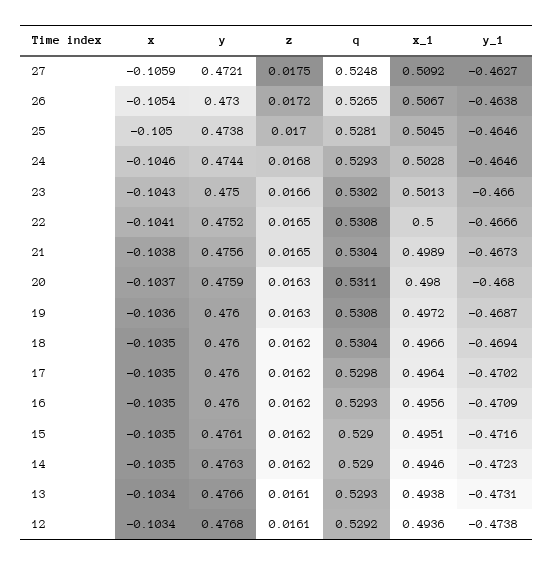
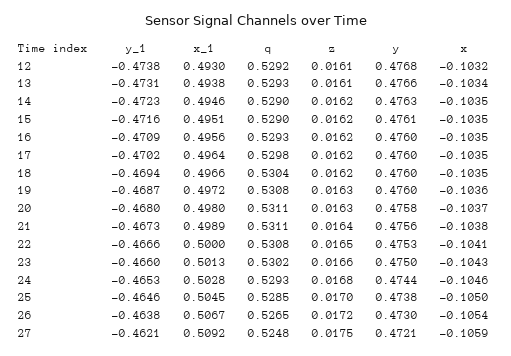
y_1, 27: -0.4627 -> -0.4621
q, 25: 0.5281 -> 0.5285
y_1, 24: -0.4646 -> -0.4653
y, 22: 0.4752 -> 0.4753
z, 21: 0.0165 -> 0.0164
q, 21: 0.5304 -> 0.5311
y, 20: 0.4759 -> 0.4758
x, 12: -0.1034 -> -0.1032
x_1, 12: 0.4936 -> 0.493

